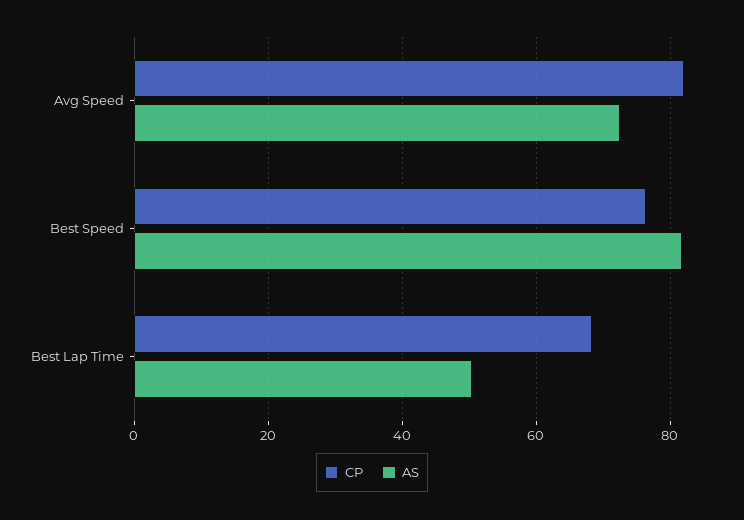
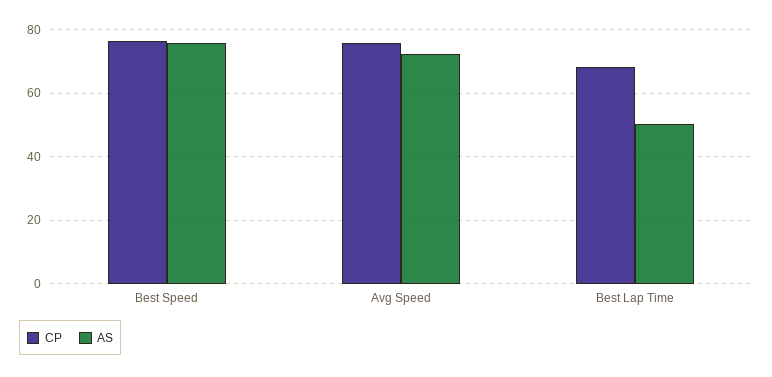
CP, Avg Speed: 82 -> 76
AS, Best Speed: 82 -> 76

